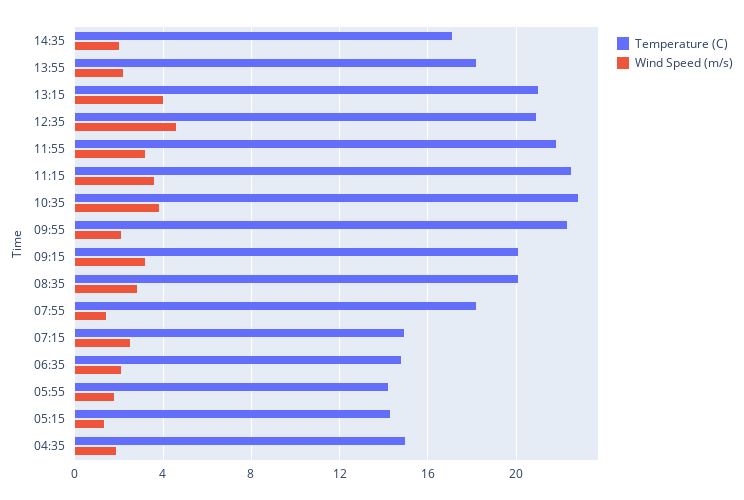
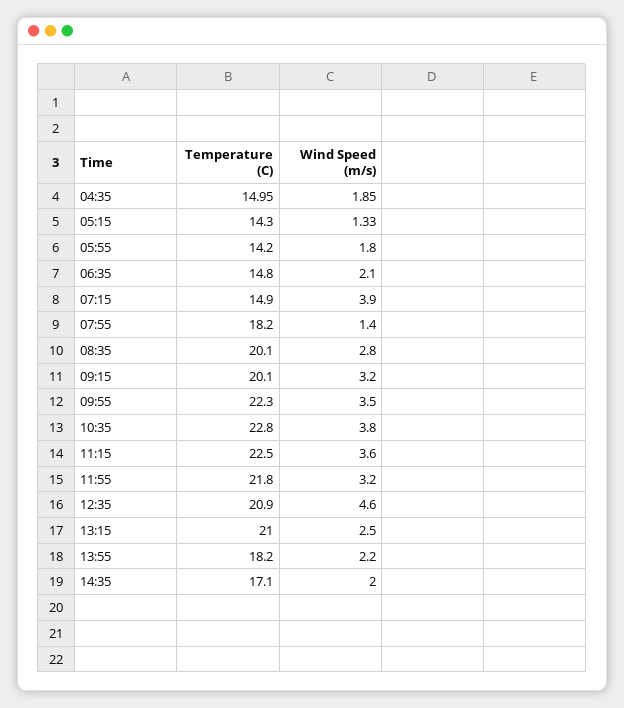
Wind Speed (m/s), 13:15: 4 -> 2.5
Wind Speed (m/s), 09:55: 2 -> 3.5
Wind Speed (m/s), 07:15: 2.5 -> 3.9

